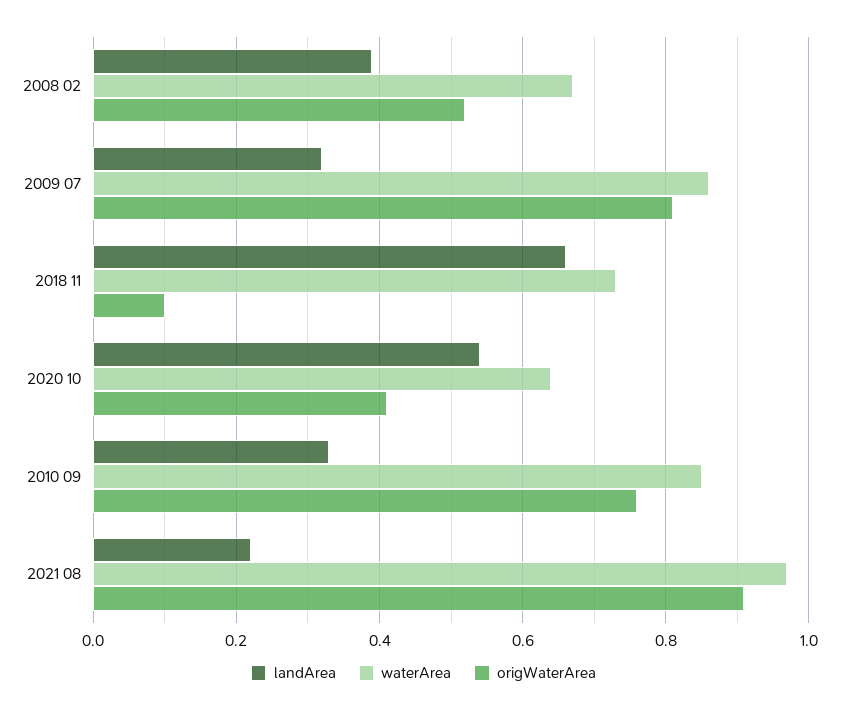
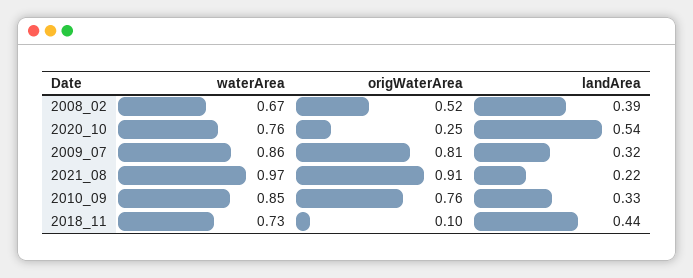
landArea, 2018 11: 0.65 -> 0.44
waterArea, 2020 10: 0.65 -> 0.76
origWaterArea, 2020 10: 0.4 -> 0.25

